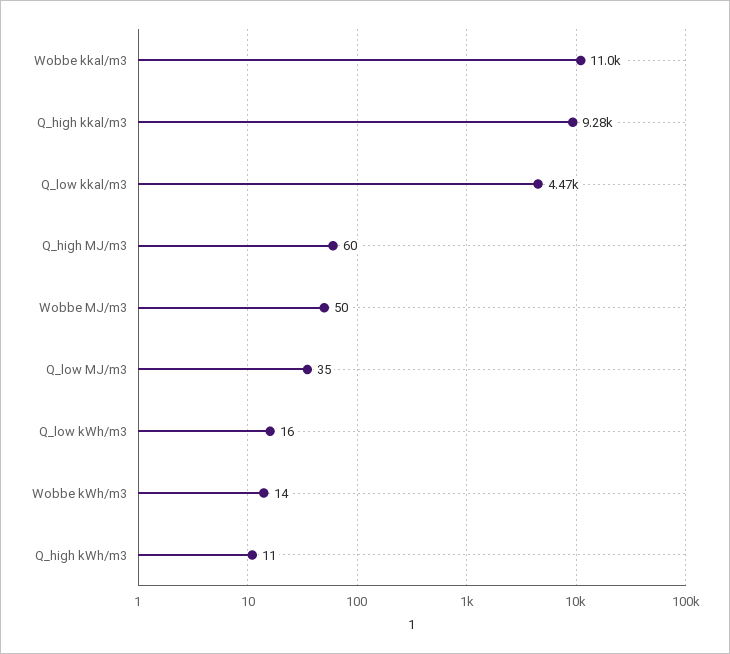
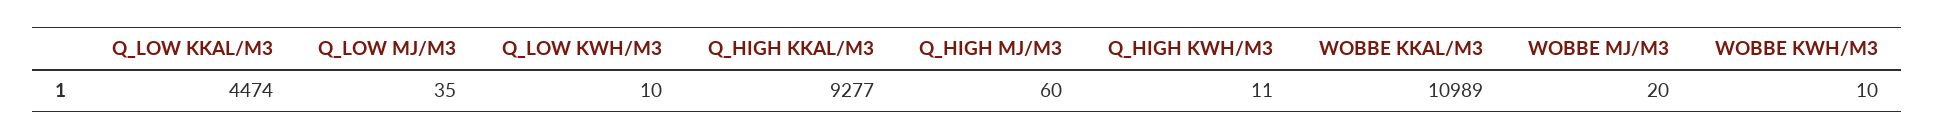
Wobbe MJ/m3: 50 -> 20
Q_low kWh/m3: 16 -> 10
Wobbe kWh/m3: 14 -> 10

